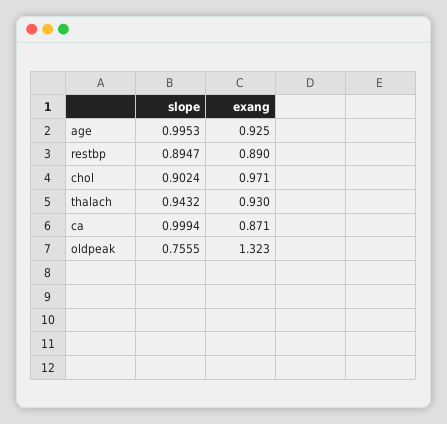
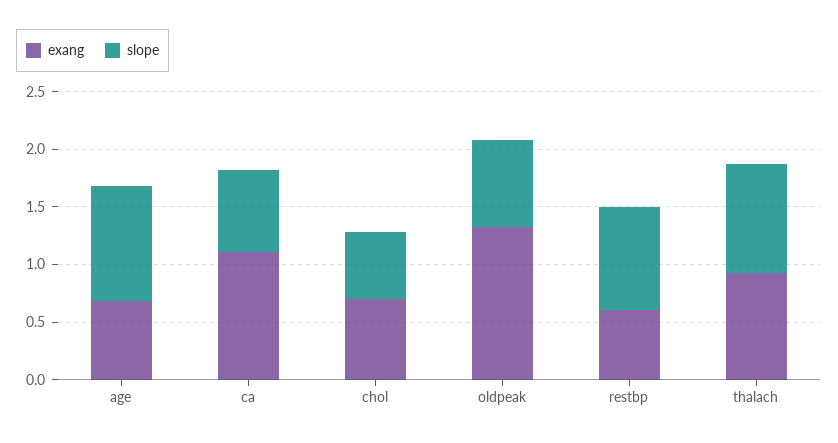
exang, age: 0.925 -> 0.7
exang, restbp: 0.89 -> 0.6
slope, chol: 0.9024 -> 0.6
exang, chol: 0.971 -> 0.7
slope, ca: 0.9994 -> 0.7
exang, ca: 0.871 -> 1.1

